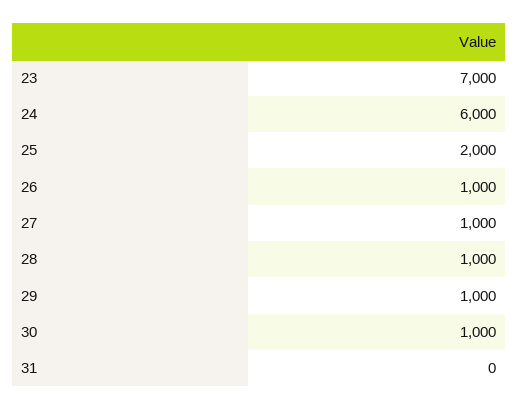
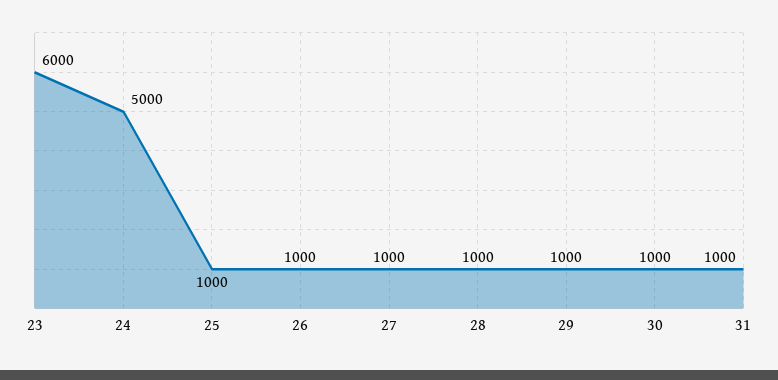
23: 7000 -> 6000
24: 6000 -> 5000
25: 2000 -> 1000
31: 0 -> 1000

